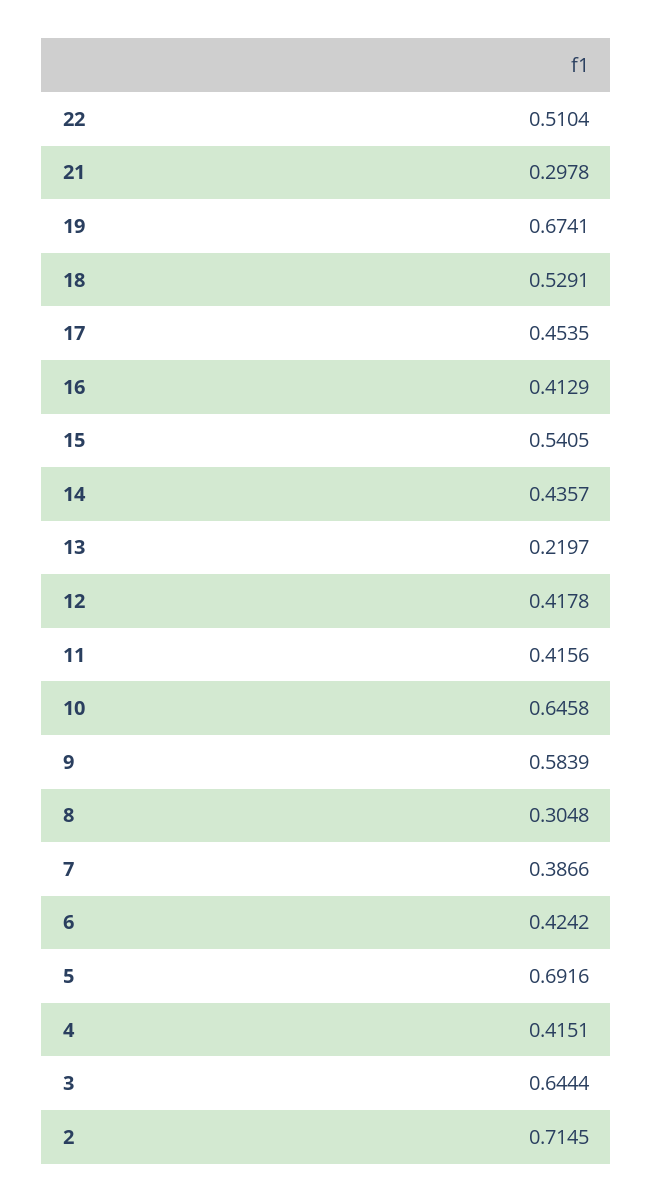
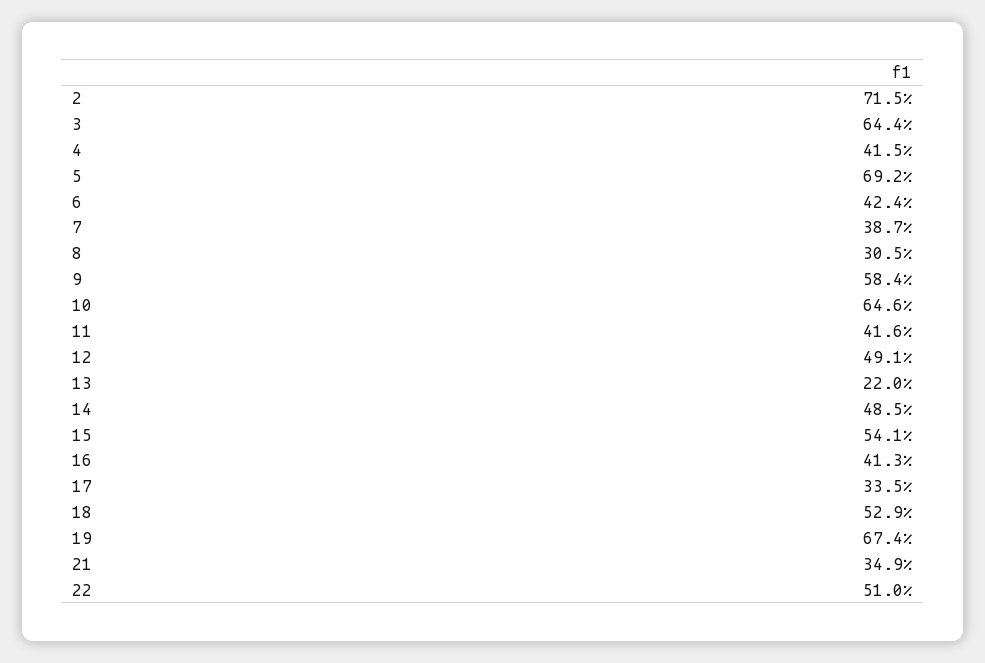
21: 0.2978 -> 0.349
17: 0.4535 -> 0.335
14: 0.4357 -> 0.485
12: 0.4178 -> 0.491

